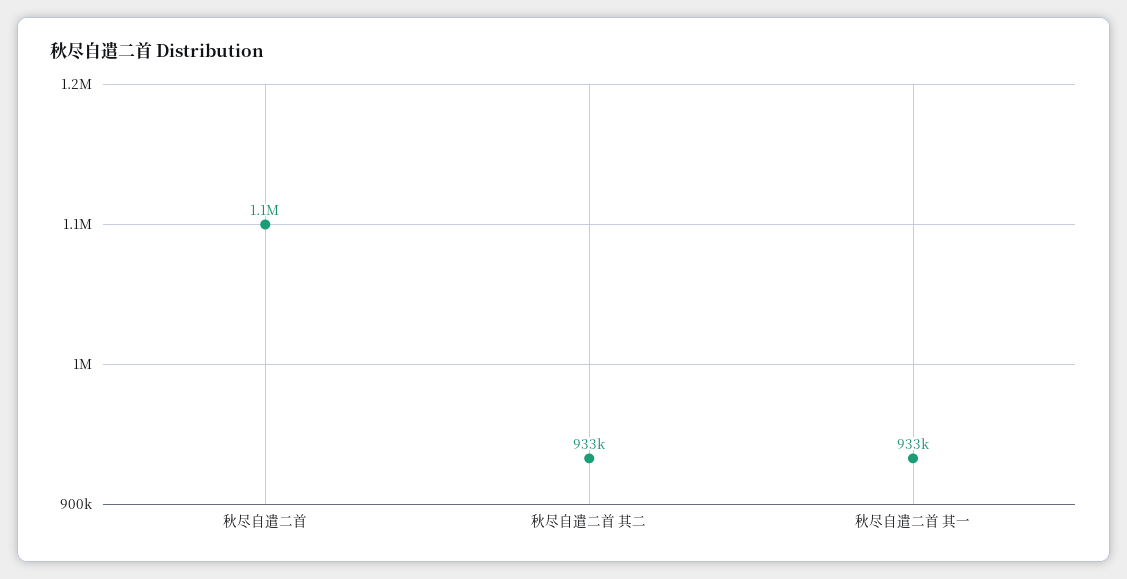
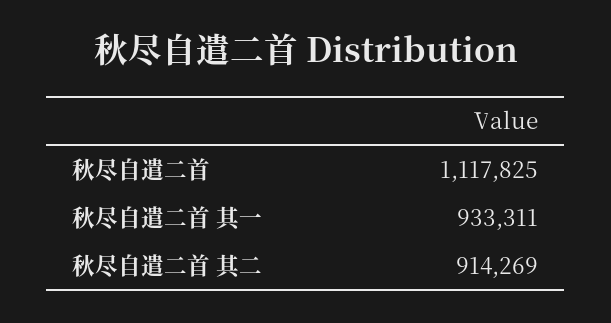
秋尽自遣二首 其二: 933000 -> 914269

